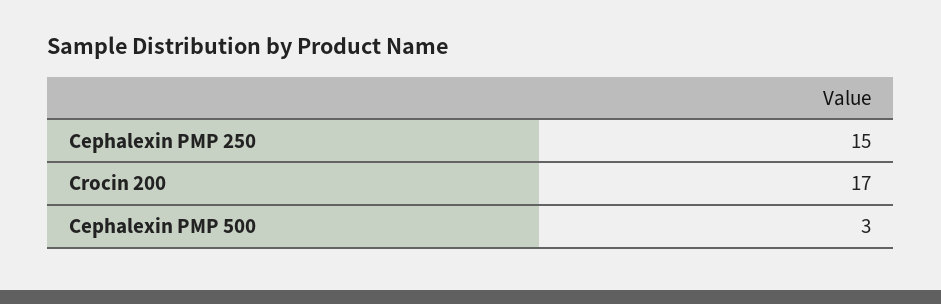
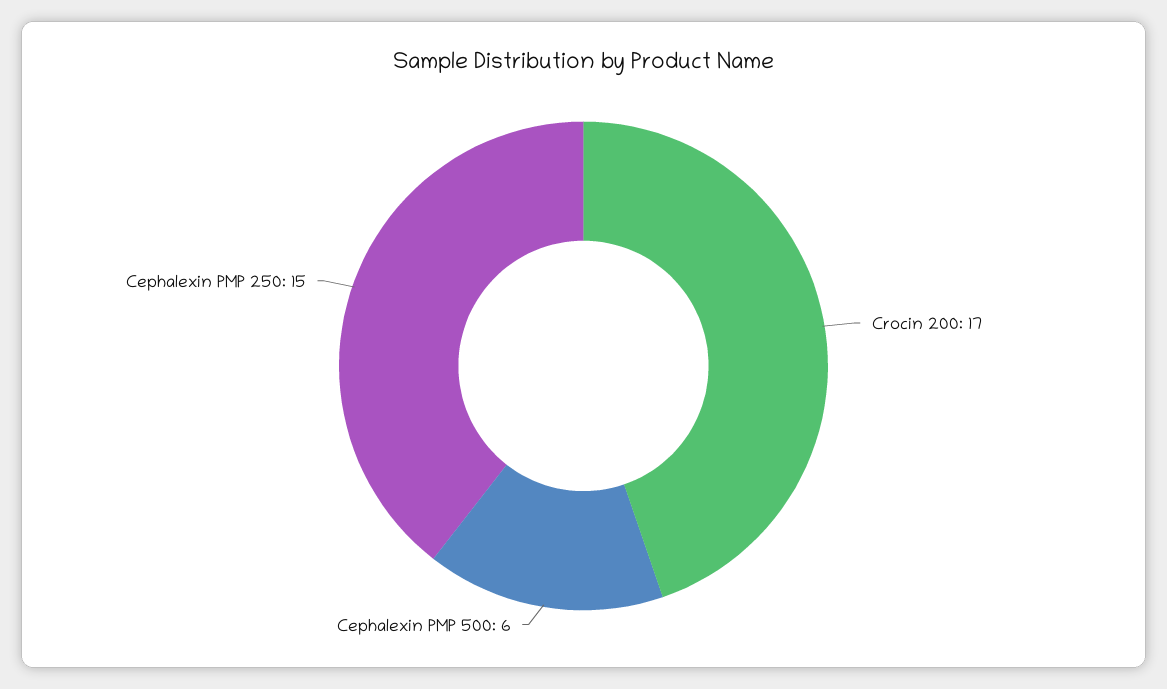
Cephalexin PMP 500: 3 -> 6

